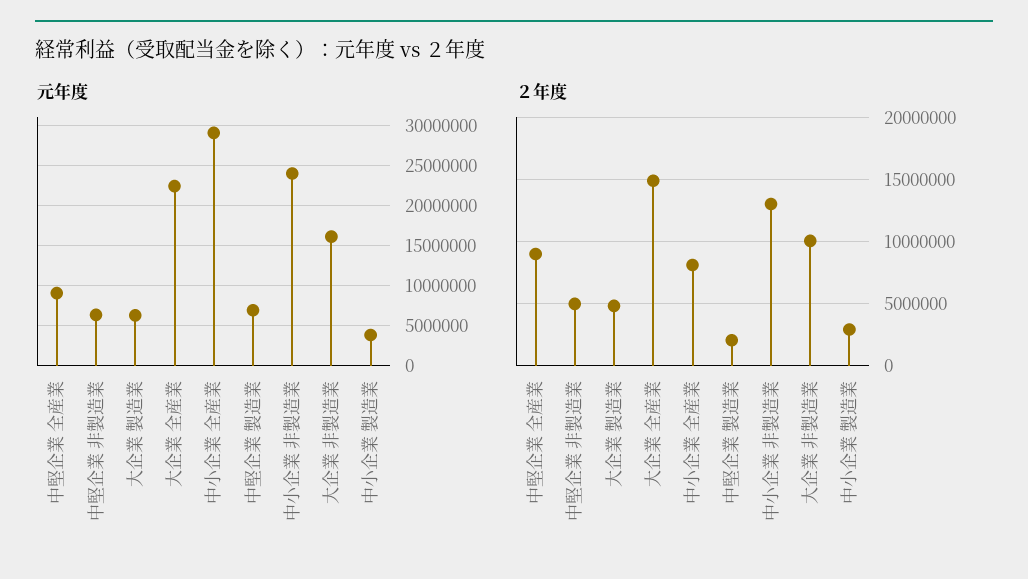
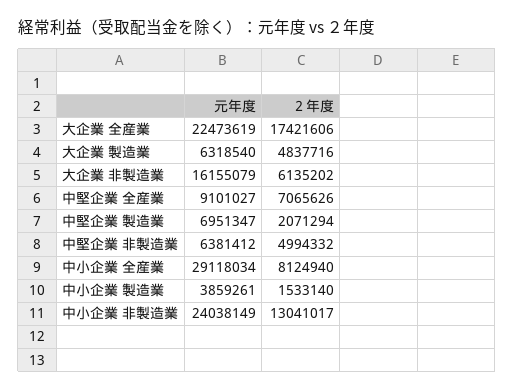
２年度, 中堅企業 全産業: 9000000 -> 7065626
２年度, 大企業 全産業: 15000000 -> 17421606
２年度, 大企業 非製造業: 10000000 -> 6135202
２年度, 中小企業 製造業: 3000000 -> 1533140

